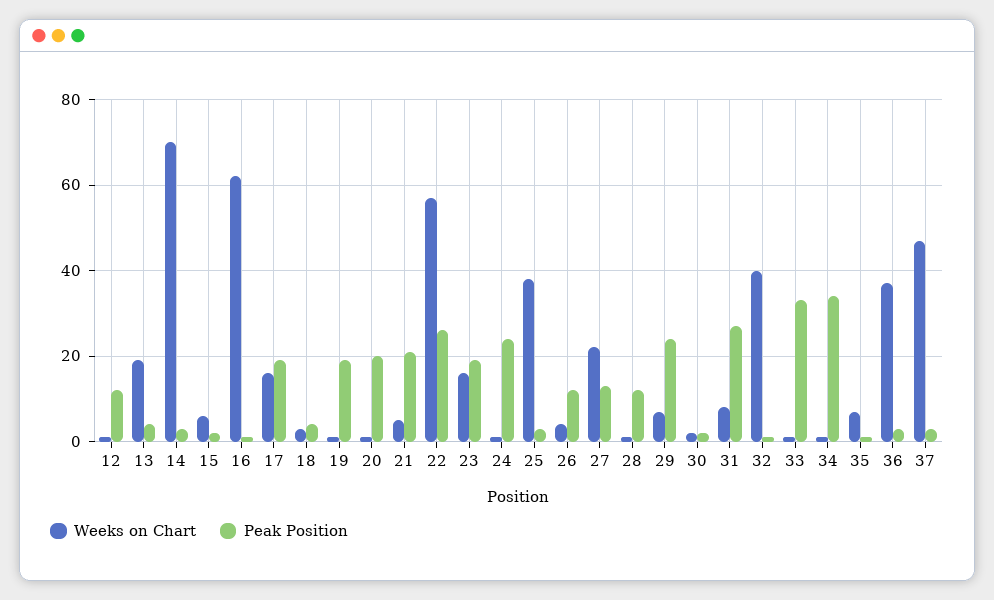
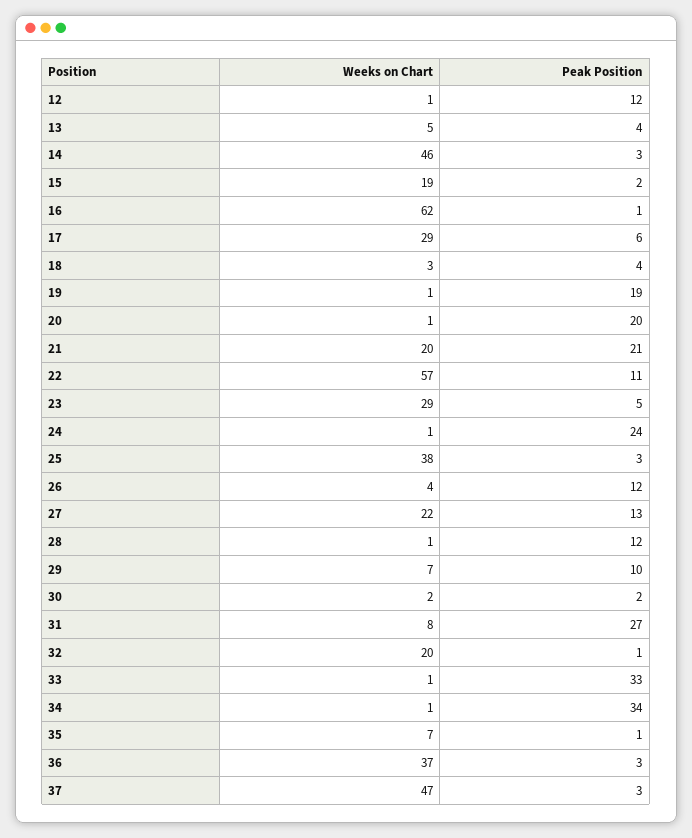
Weeks on Chart, 13: 20 -> 5
Weeks on Chart, 14: 70 -> 46
Weeks on Chart, 15: 5 -> 19
Weeks on Chart, 17: 15 -> 29
Peak Position, 17: 20 -> 6
Weeks on Chart, 21: 5 -> 20
Peak Position, 22: 25 -> 11
Weeks on Chart, 23: 15 -> 29
Peak Position, 23: 20 -> 5
Peak Position, 29: 25 -> 10
Weeks on Chart, 32: 40 -> 20

